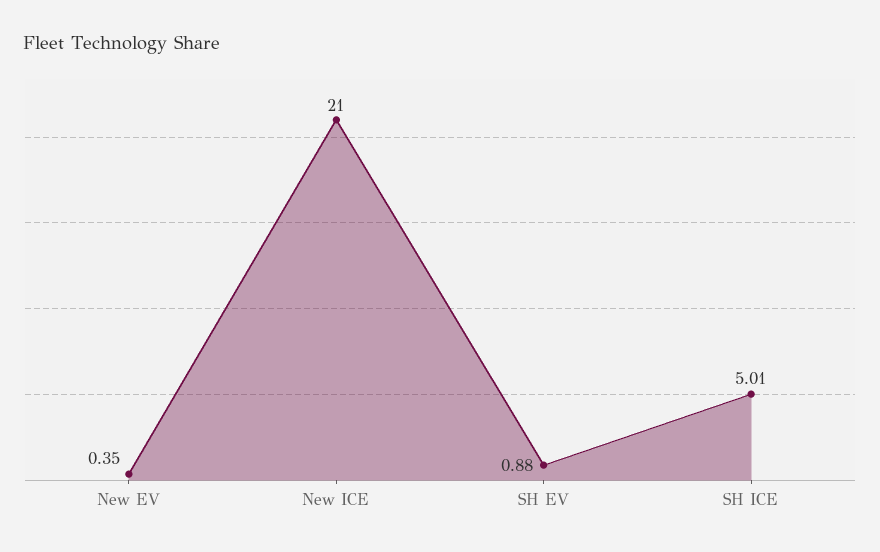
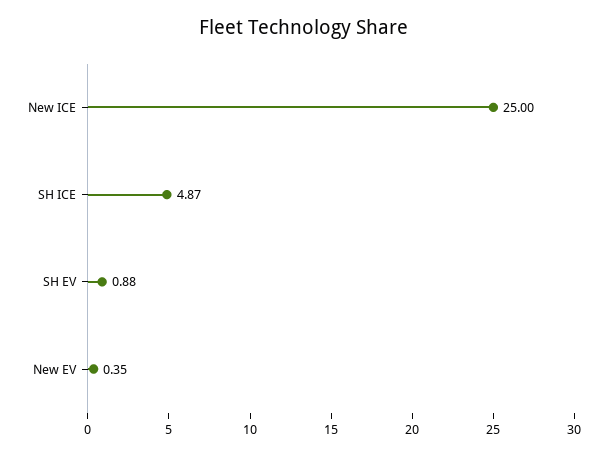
New ICE: 21 -> 25
SH ICE: 5.01 -> 4.87

